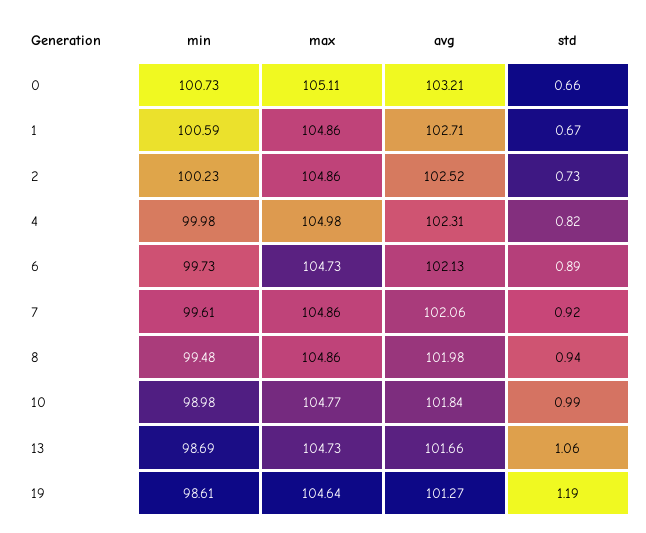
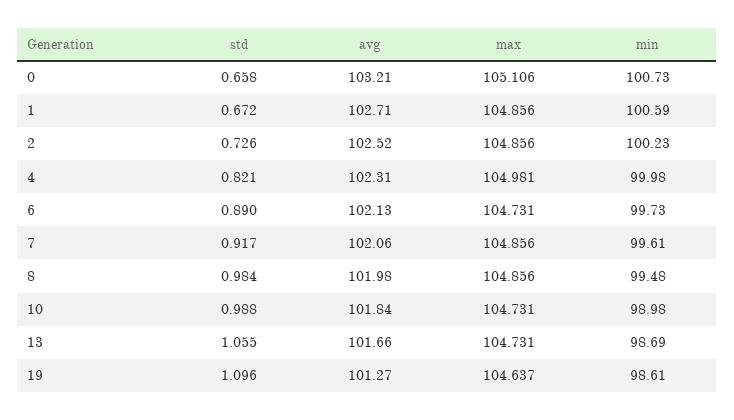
std, 8: 0.94 -> 0.984
max, 10: 104.77 -> 104.731
std, 19: 1.19 -> 1.096

